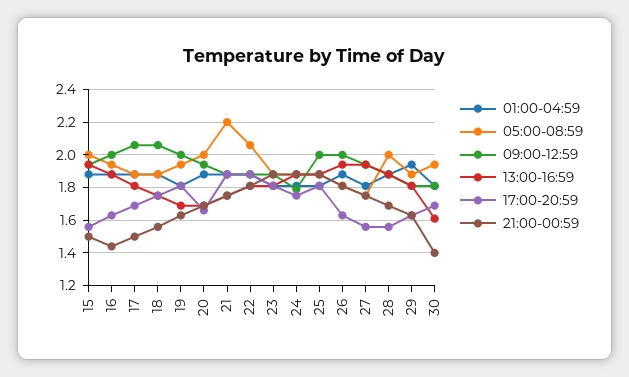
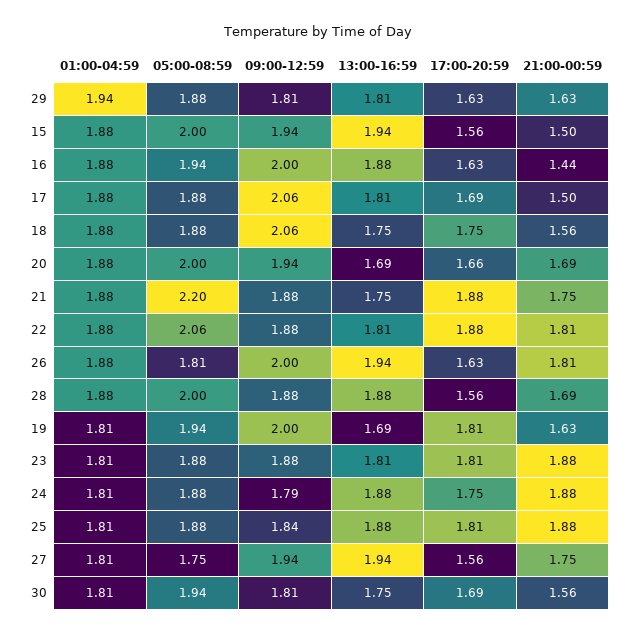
09:00-12:59, 25: 2 -> 1.84
13:00-16:59, 30: 1.6 -> 1.75
21:00-00:59, 30: 1.4 -> 1.56

